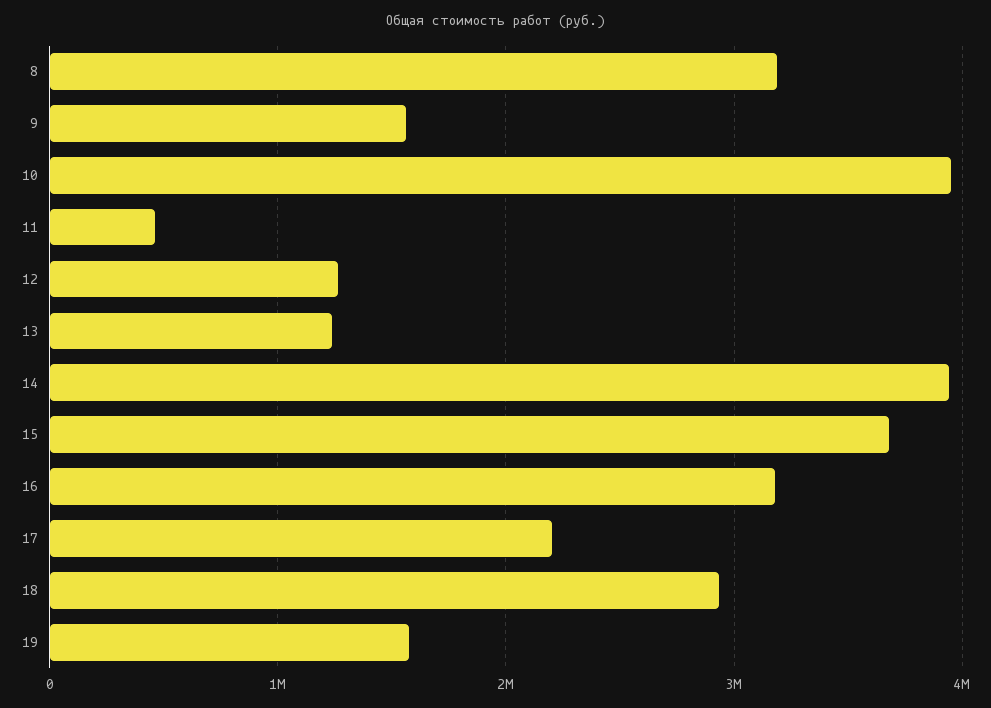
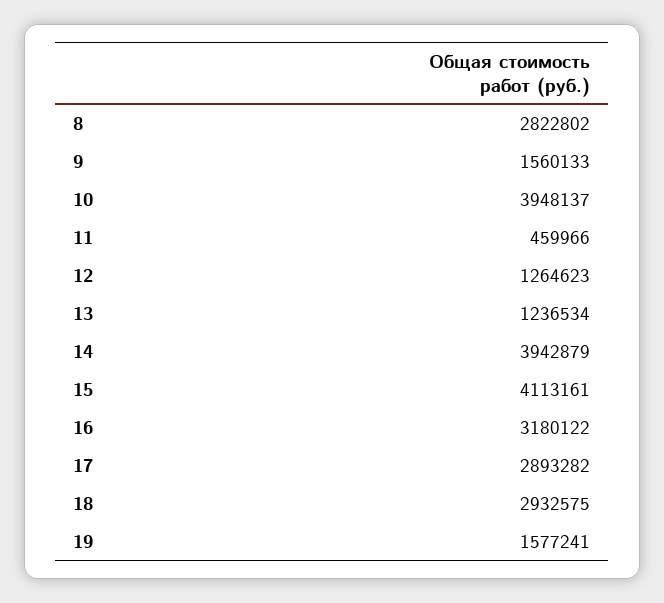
8: 3200000 -> 2822802
15: 3700000 -> 4113161
17: 2200000 -> 2893282

